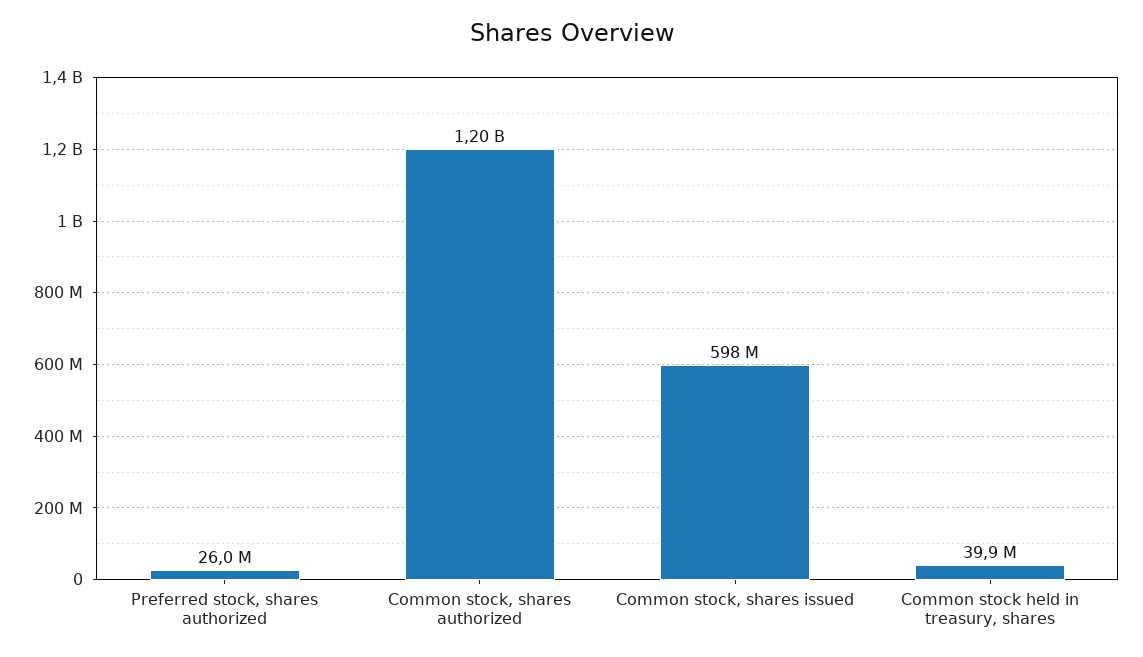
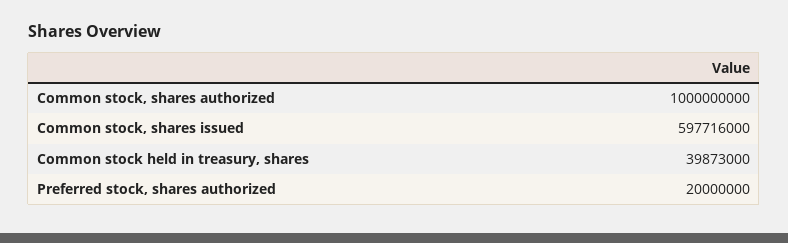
Preferred stock, shares authorized: 26000000 -> 20000000
Common stock, shares authorized: 1200000000 -> 1000000000

